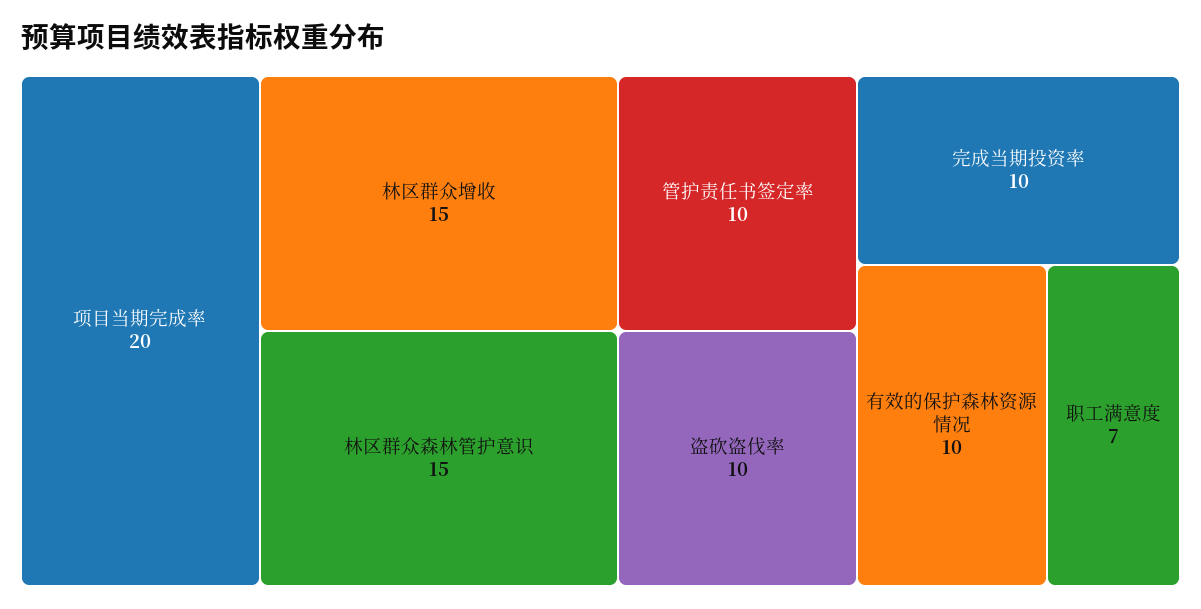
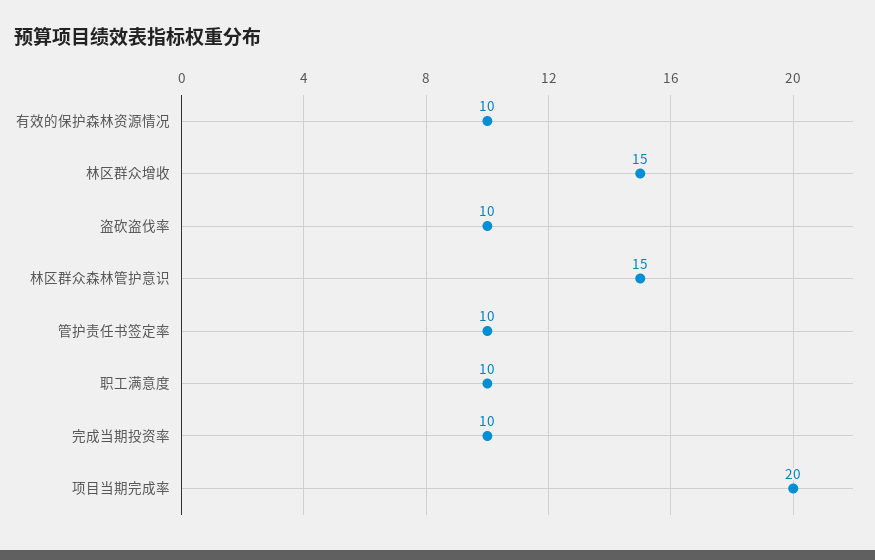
职工满意度: 7 -> 10

